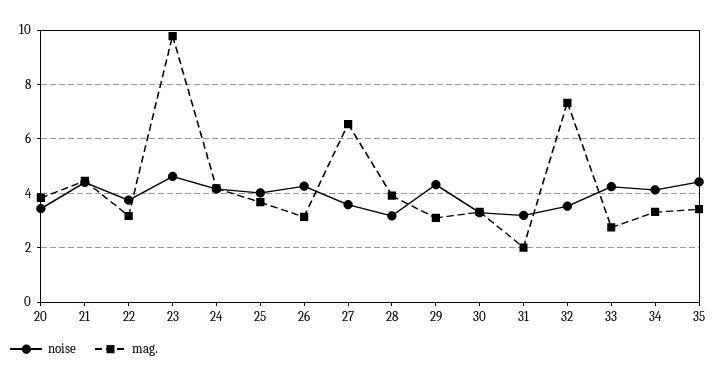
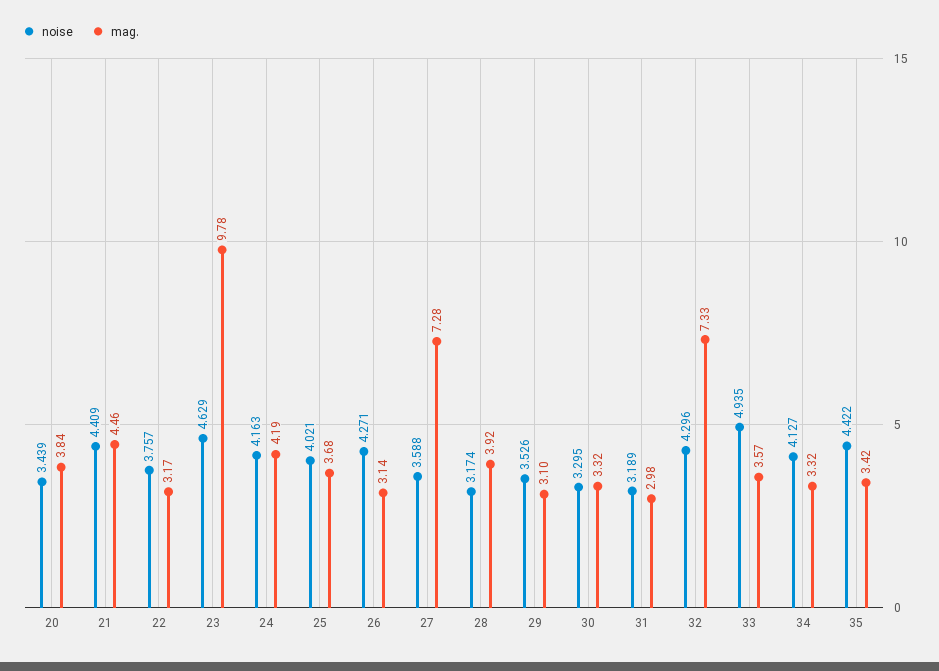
mag., 27: 6.5 -> 7.28
noise, 29: 4.25 -> 3.526
mag., 31: 2 -> 2.98
noise, 32: 3.5 -> 4.296
noise, 33: 4.25 -> 4.935
mag., 33: 2.75 -> 3.57

